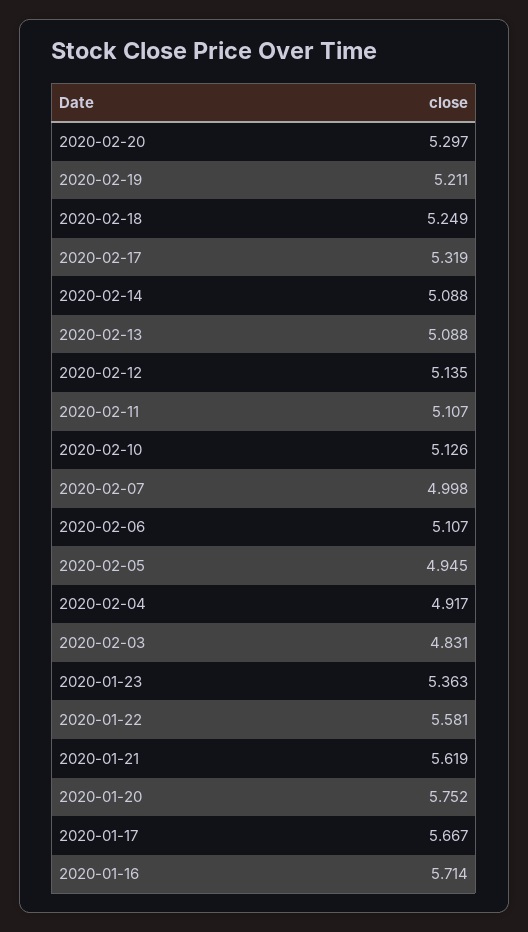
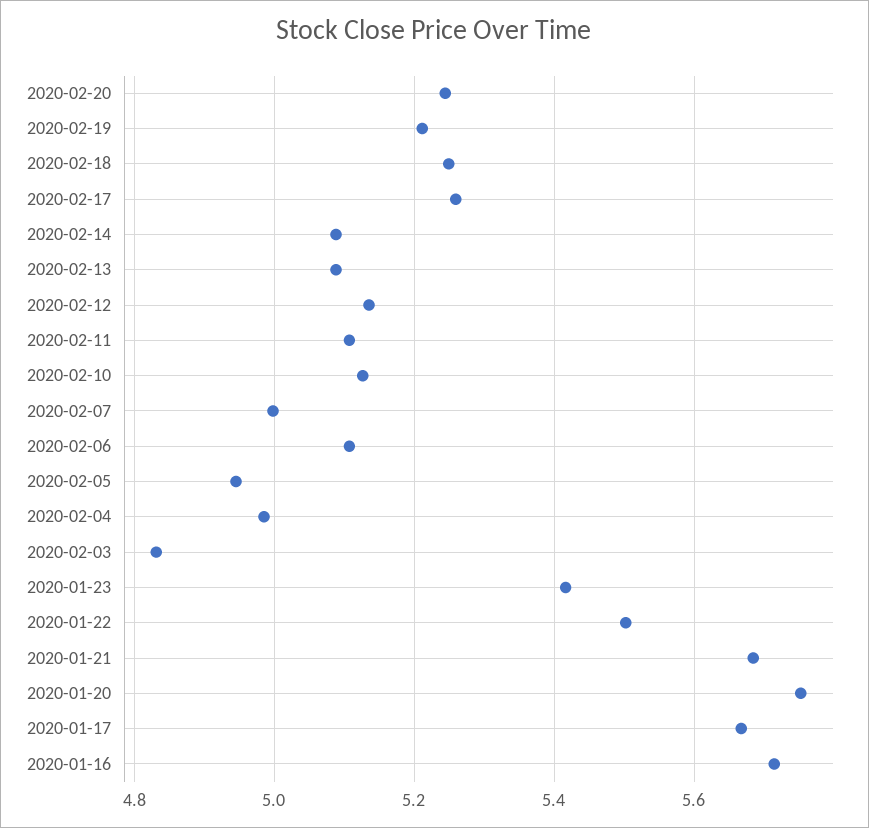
2020-02-20: 5.297 -> 5.24
2020-02-17: 5.319 -> 5.26
2020-02-04: 4.917 -> 4.98
2020-01-23: 5.363 -> 5.42
2020-01-22: 5.581 -> 5.5
2020-01-21: 5.619 -> 5.68

